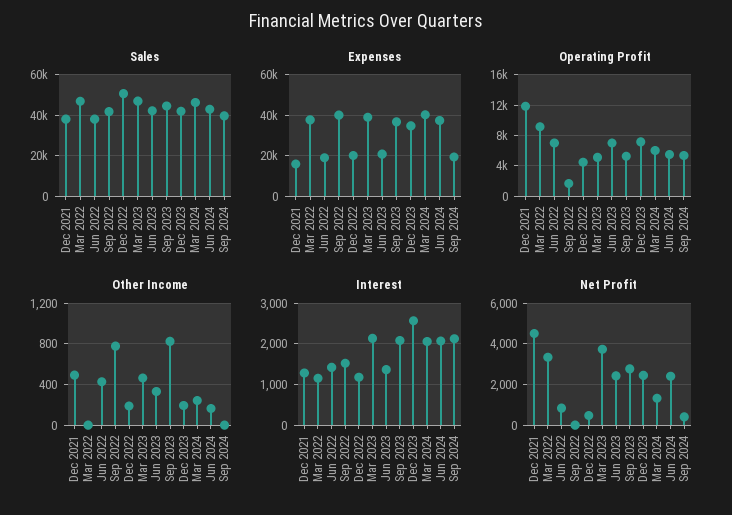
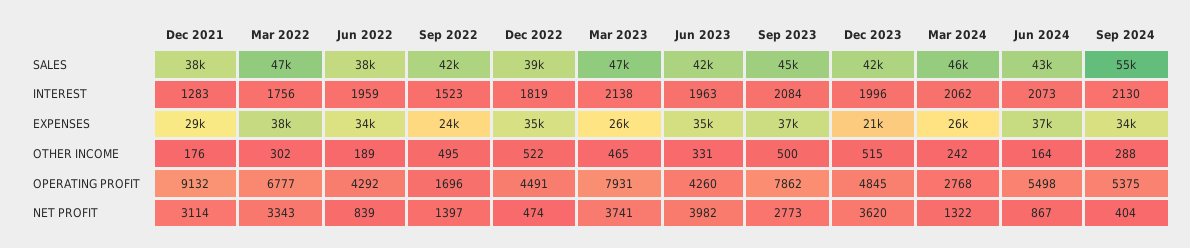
Sales, Dec 2022: 50000 -> 39000
Sales, Sep 2024: 40000 -> 55000
Expenses, Dec 2021: 15000 -> 29000
Expenses, Jun 2022: 20000 -> 34000
Expenses, Sep 2022: 40000 -> 24000
Expenses, Dec 2022: 20000 -> 35000
Expenses, Mar 2023: 40000 -> 26000
Expenses, Jun 2023: 20000 -> 35000
Expenses, Dec 2023: 35000 -> 21000
Expenses, Mar 2024: 40000 -> 26000
Expenses, Sep 2024: 20000 -> 34000
Operating Profit, Dec 2021: 12000 -> 9132
Operating Profit, Mar 2022: 9000 -> 6777
Operating Profit, Jun 2022: 7000 -> 4292
Operating Profit, Mar 2023: 5000 -> 7931
Operating Profit, Jun 2023: 7000 -> 4260
Operating Profit, Sep 2023: 5000 -> 7862
Operating Profit, Dec 2023: 7000 -> 4845
Operating Profit, Mar 2024: 6000 -> 2768
Other Income, Dec 2021: 500 -> 176
Other Income, Mar 2022: 0 -> 302
Other Income, Jun 2022: 400 -> 189
Other Income, Sep 2022: 800 -> 495
Other Income, Dec 2022: 200 -> 522
Other Income, Sep 2023: 800 -> 500
Other Income, Dec 2023: 200 -> 515
Other Income, Sep 2024: 0 -> 288
Interest, Mar 2022: 1200 -> 1756
Interest, Jun 2022: 1400 -> 1959
Interest, Dec 2022: 1200 -> 1819
Interest, Jun 2023: 1400 -> 1963
Interest, Dec 2023: 2600 -> 1996
Net Profit, Dec 2021: 4500 -> 3114
Net Profit, Sep 2022: 0 -> 1397
Net Profit, Jun 2023: 2500 -> 3982
Net Profit, Dec 2023: 2500 -> 3620
Net Profit, Jun 2024: 2500 -> 867

